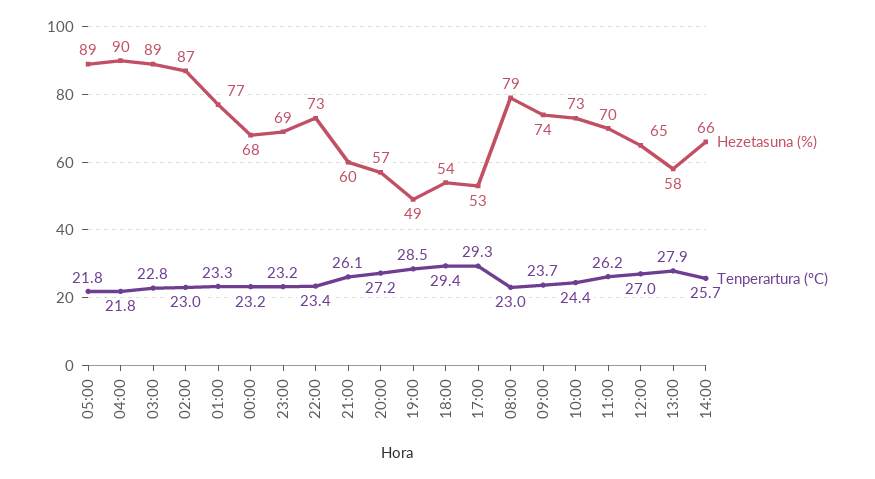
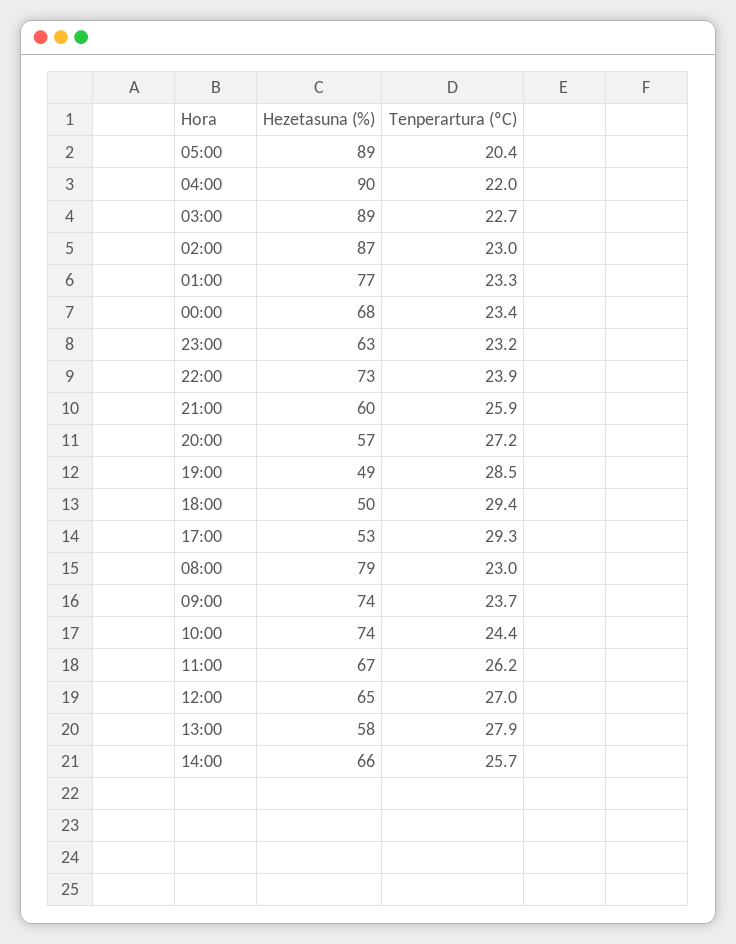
Tenperartura (ºC), 05:00: 21.8 -> 20.4
Tenperartura (ºC), 04:00: 21.8 -> 22
Tenperartura (ºC), 03:00: 22.8 -> 22.7
Tenperartura (ºC), 00:00: 23.2 -> 23.4
Hezetasuna (%), 23:00: 69 -> 63
Tenperartura (ºC), 22:00: 23.4 -> 23.9
Tenperartura (ºC), 21:00: 26.1 -> 25.9
Hezetasuna (%), 18:00: 54 -> 50
Hezetasuna (%), 10:00: 73 -> 74
Hezetasuna (%), 11:00: 70 -> 67

